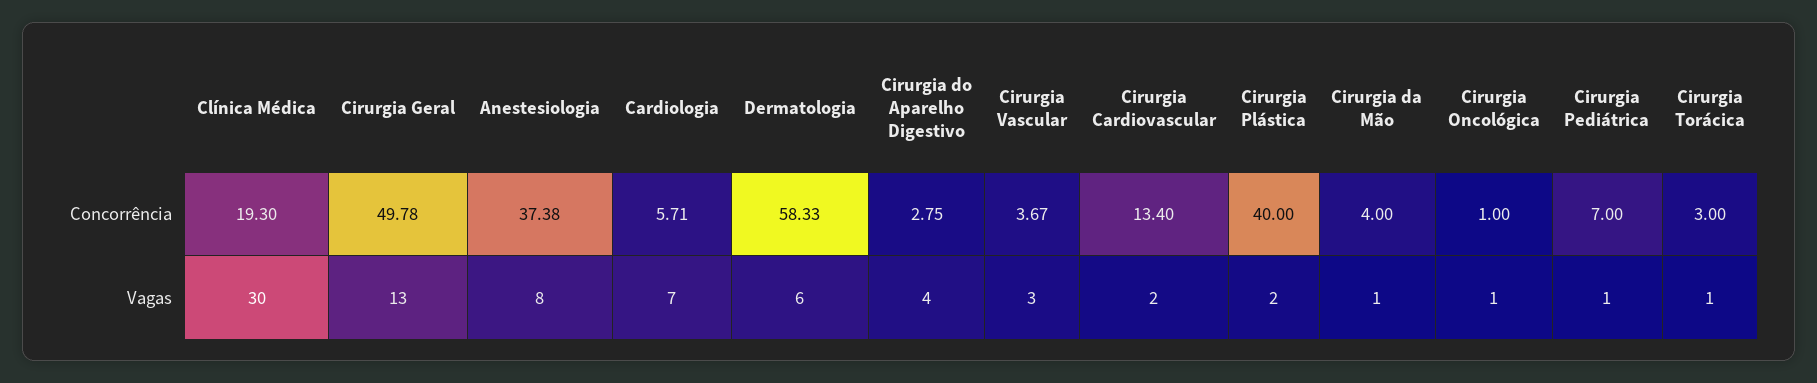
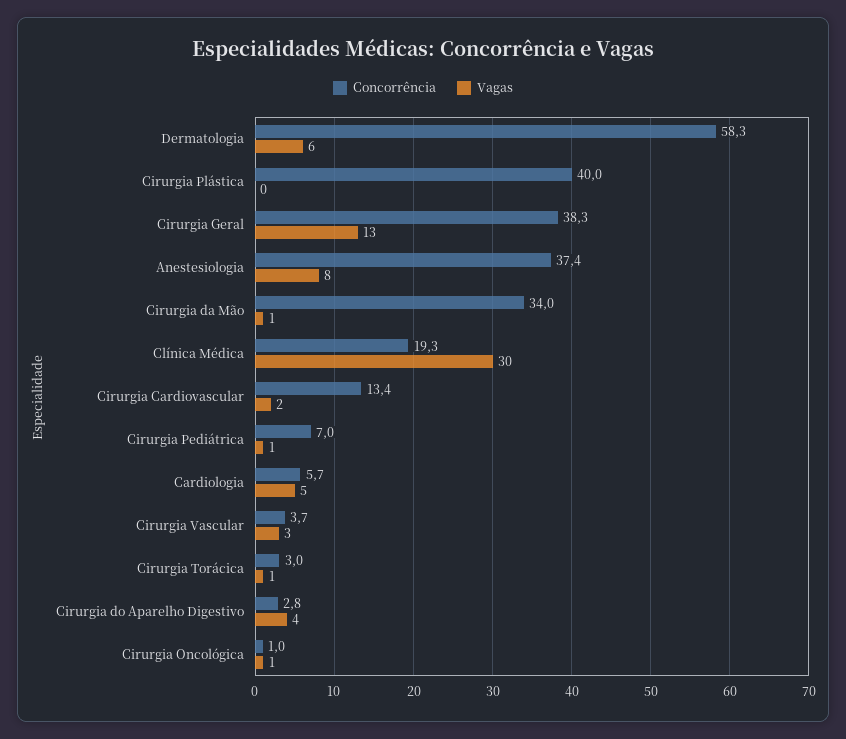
Concorrência, Cirurgia Geral: 49.78 -> 38.3
Concorrência, Cirurgia da Mão: 4 -> 34
Vagas, Cardiologia: 7 -> 5
Vagas, Cirurgia Plástica: 2 -> 0

